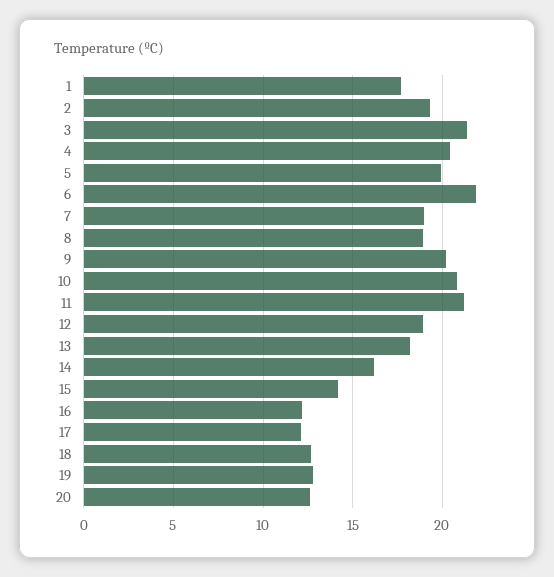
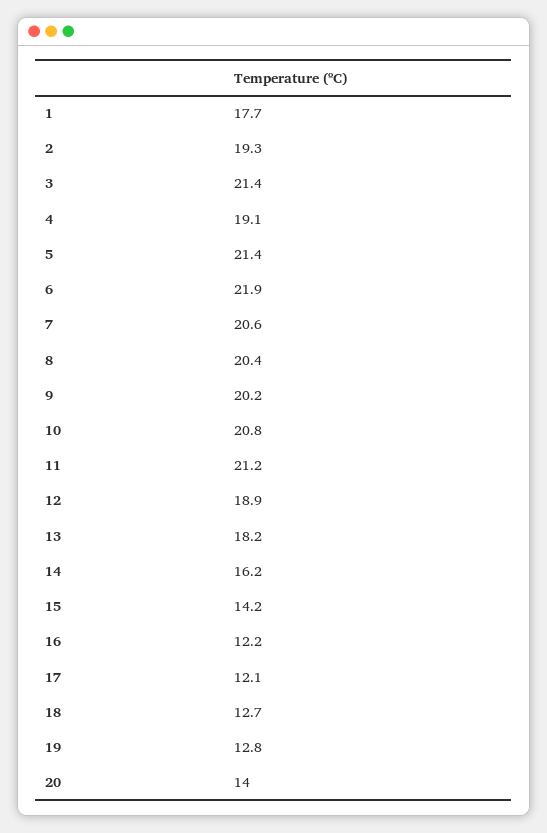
4: 20.5 -> 19.1
5: 20 -> 21.4
7: 19 -> 20.6
8: 19 -> 20.4
20: 12.5 -> 14

